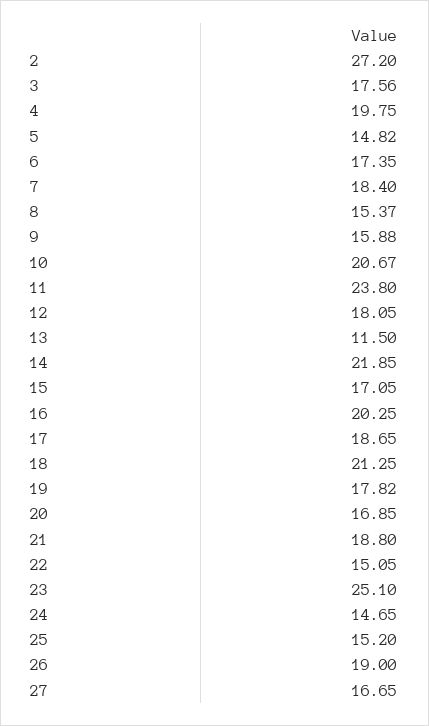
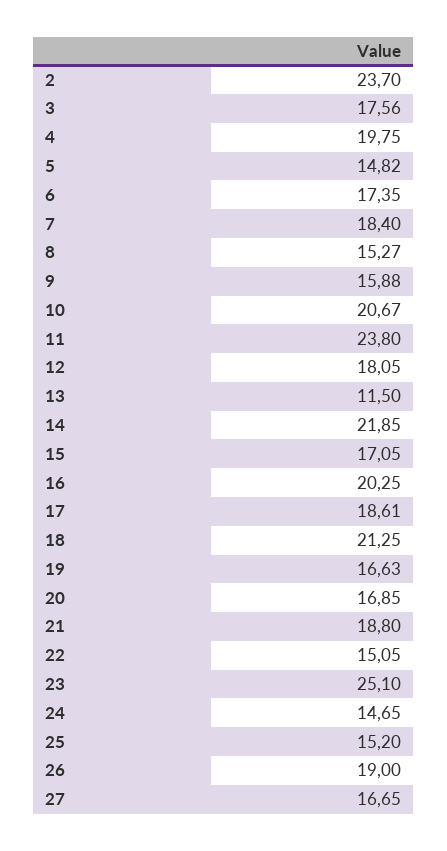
2: 27.2 -> 23.7
8: 15.37 -> 15.27
17: 18.65 -> 18.61
19: 17.82 -> 16.63

